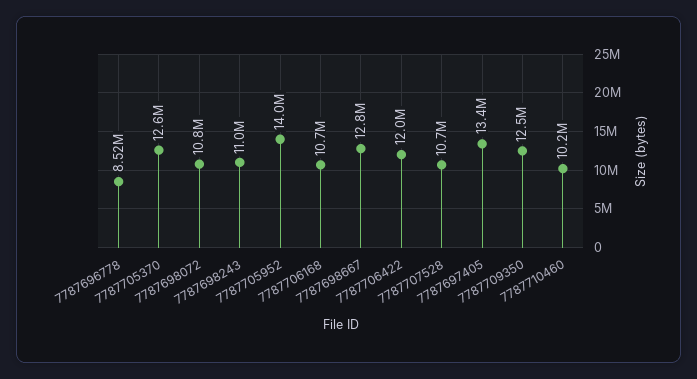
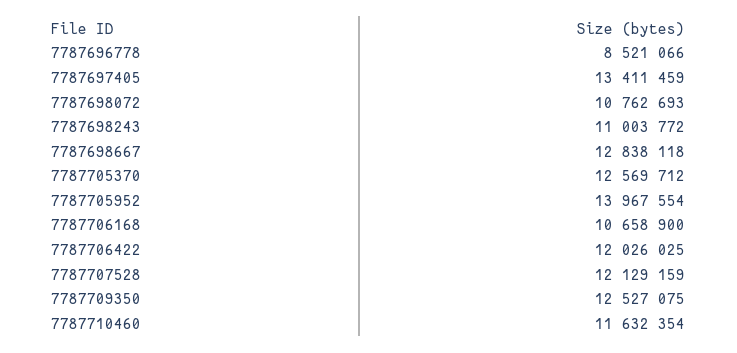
7787707528: 10700000 -> 12129159
7787710460: 10200000 -> 11632354

